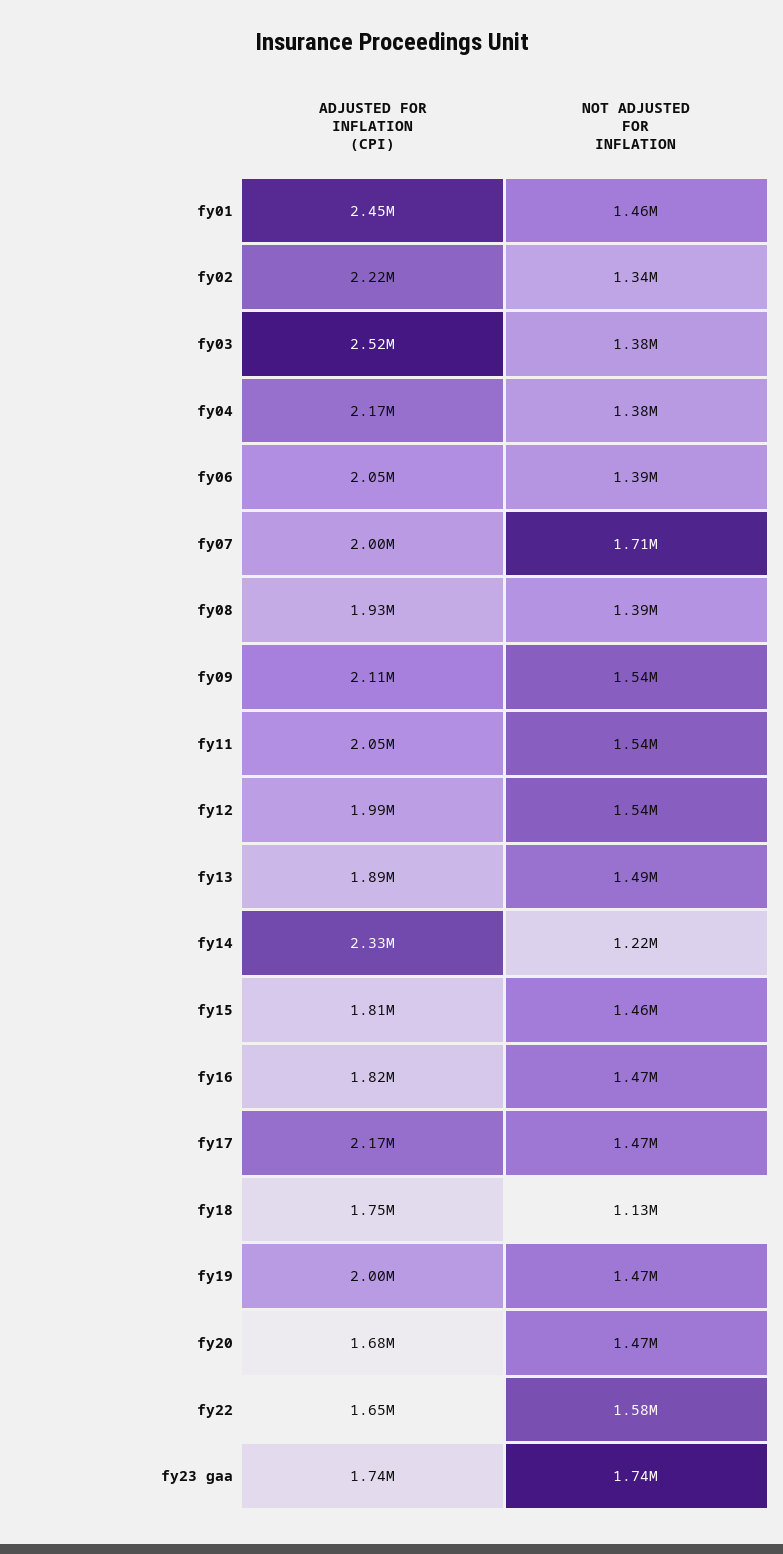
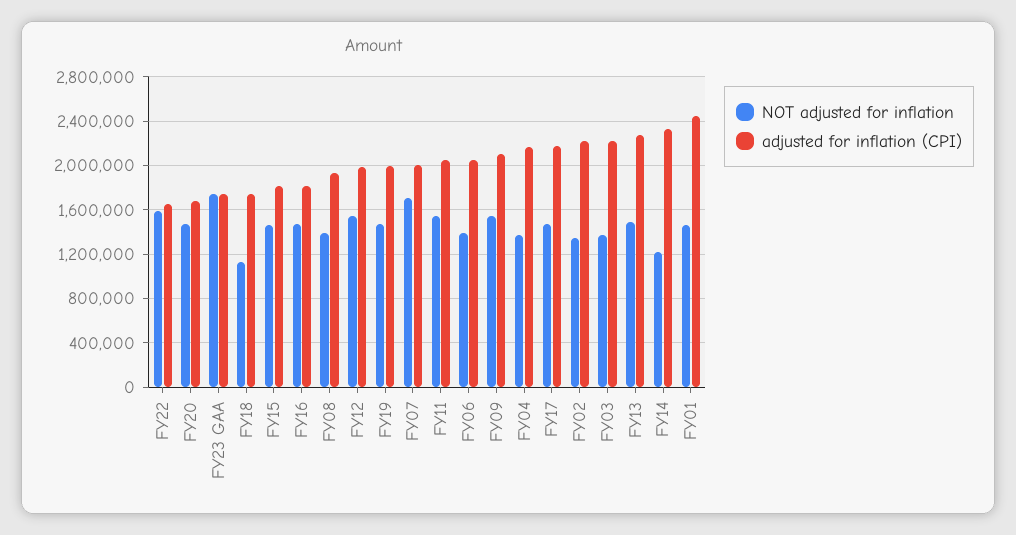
ADJUSTED FOR INFLATION (CPI), fy03: 2520000 -> 2200000
ADJUSTED FOR INFLATION (CPI), fy13: 1890000 -> 2300000

